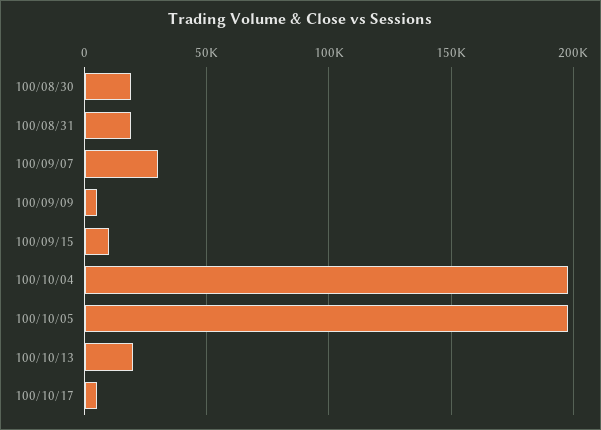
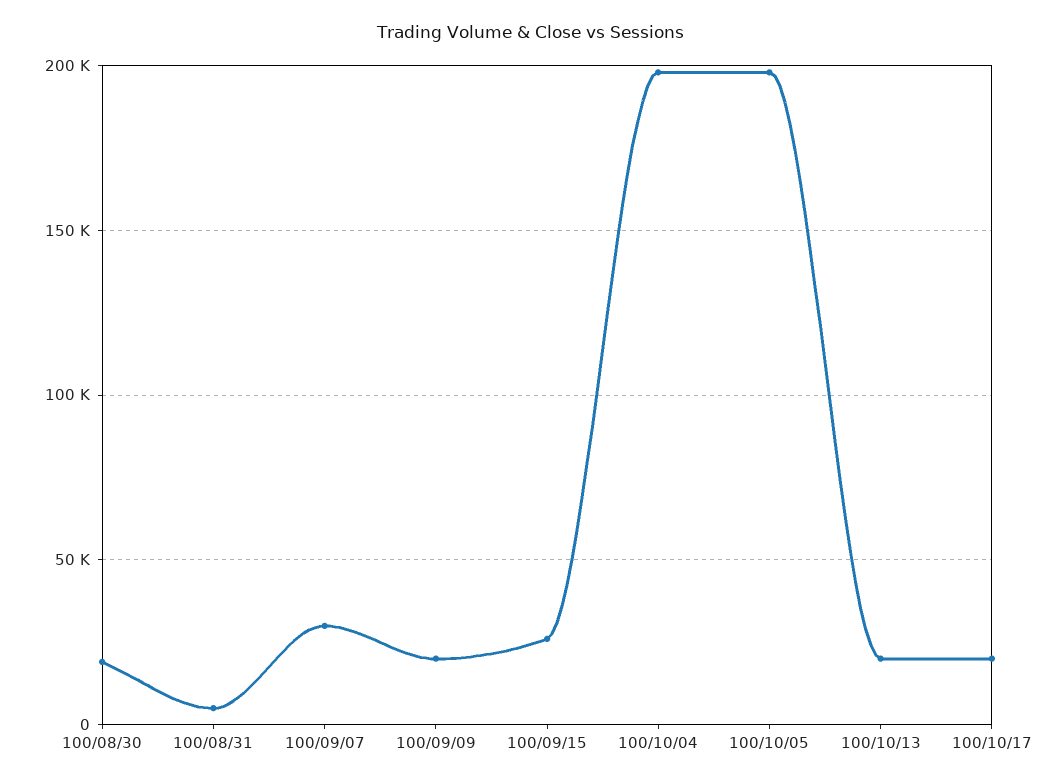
100/08/31: 20000 -> 5000
100/09/09: 5000 -> 20000
100/09/15: 10000 -> 25000
100/10/17: 5000 -> 20000

